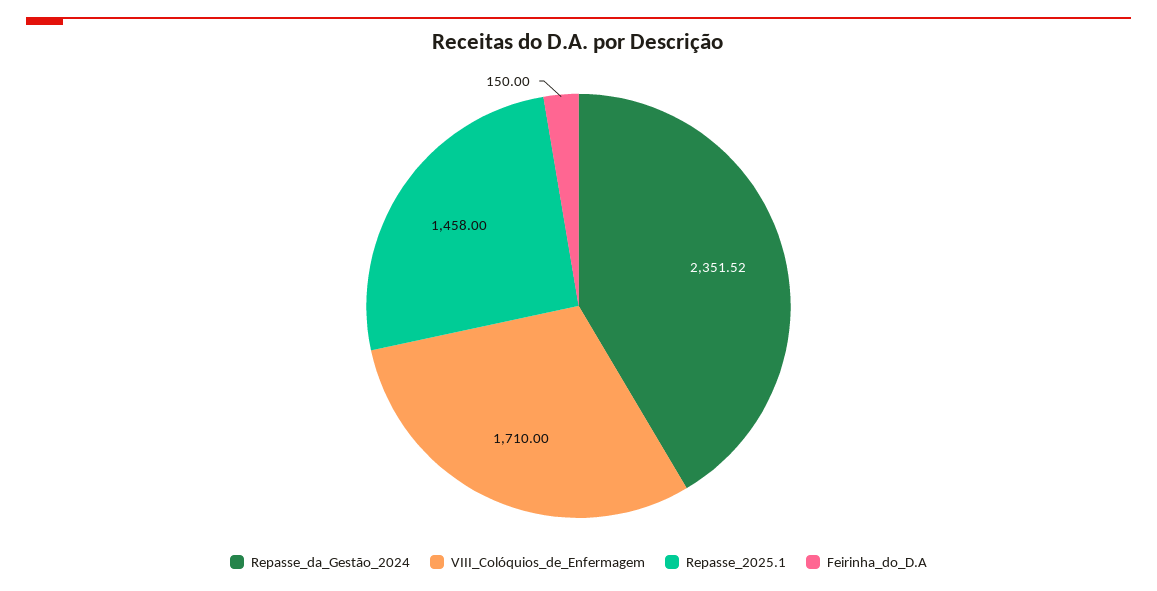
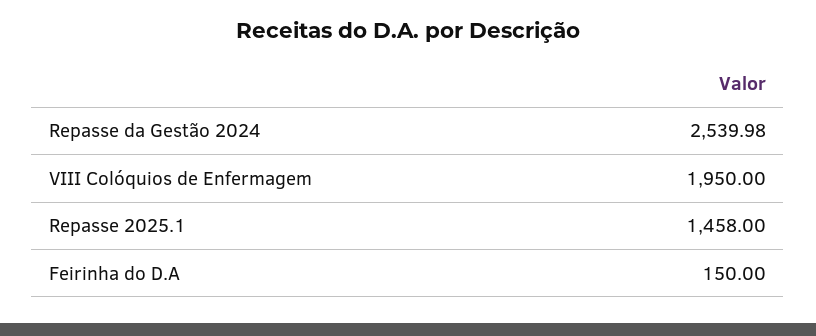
Repasse_da_Gestão_2024: 2351.52 -> 2539.98
VIII_Colóquios_de_Enfermagem: 1710 -> 1950

